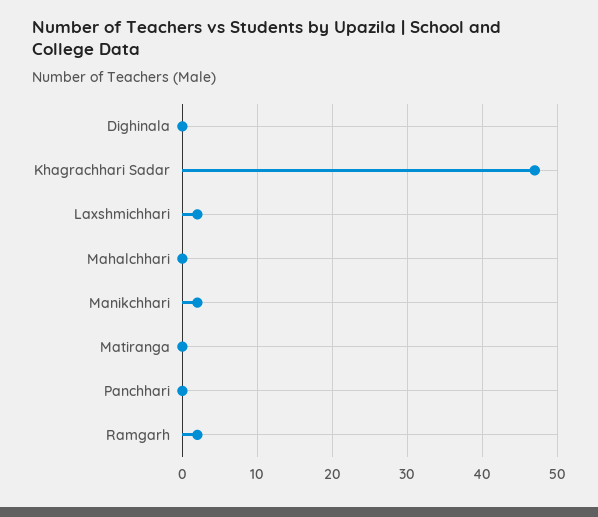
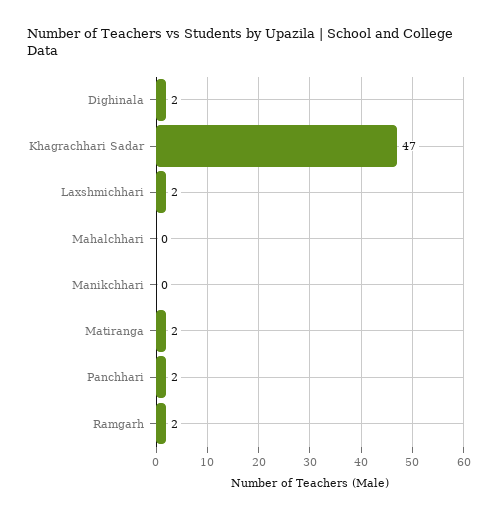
Dighinala: 0 -> 2
Manikchhari: 2 -> 0
Matiranga: 0 -> 2
Panchhari: 0 -> 2

